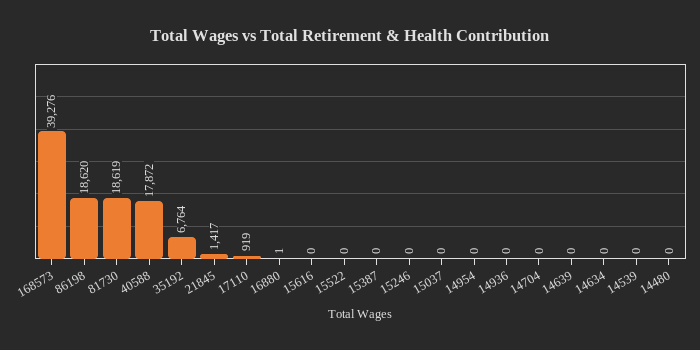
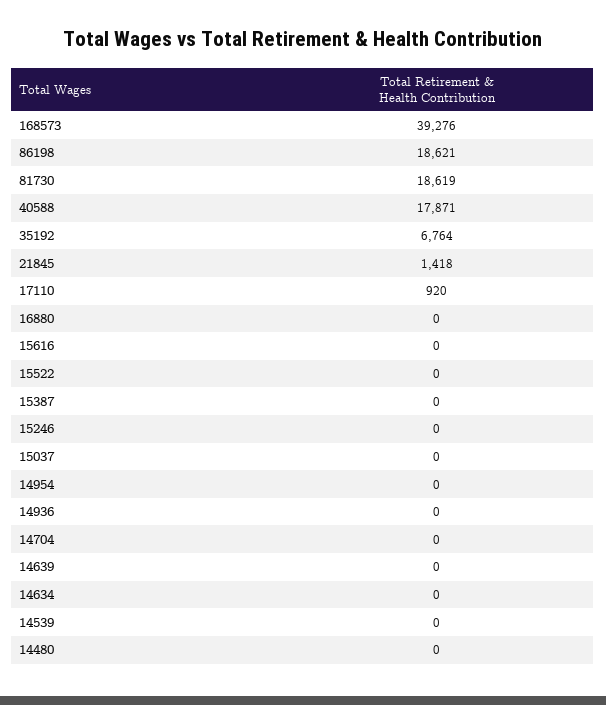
86198: 18620 -> 18621
40588: 17872 -> 17871
21845: 1417 -> 1418
17110: 919 -> 920
16880: 1 -> 0

